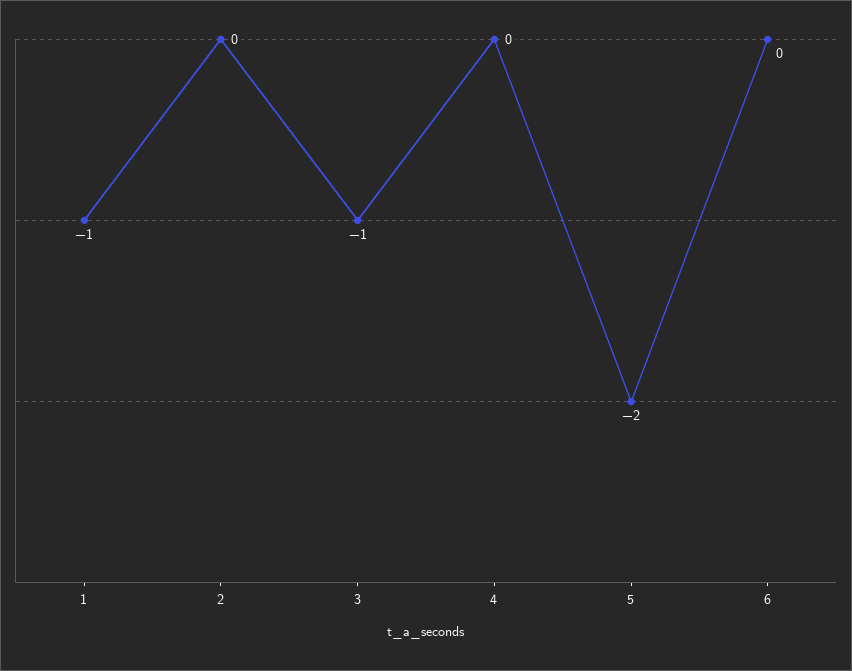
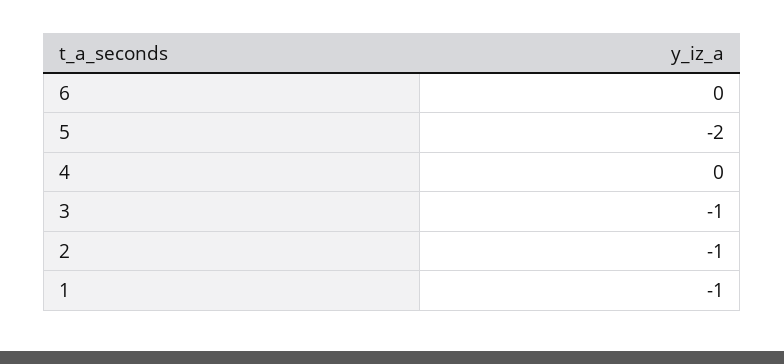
2: 0 -> -1

